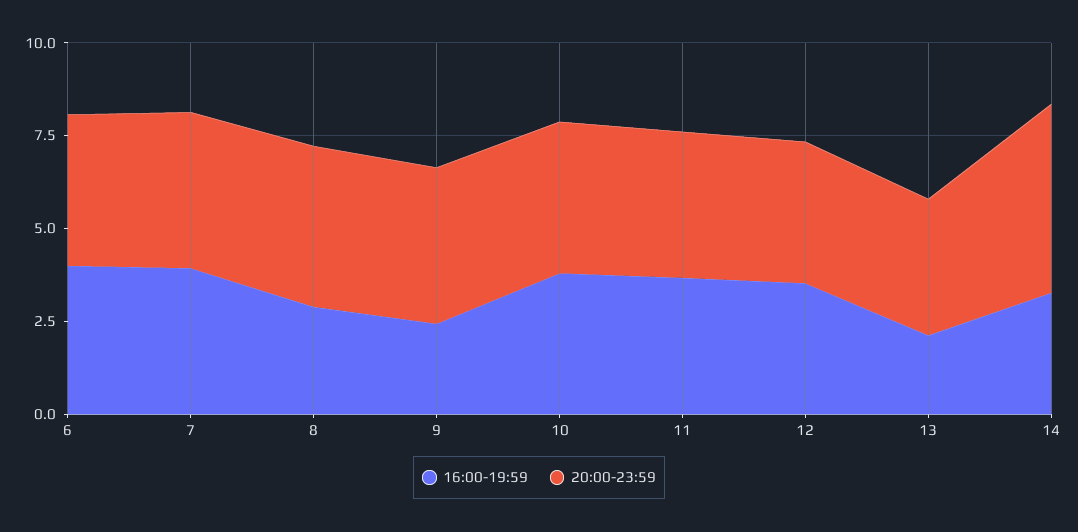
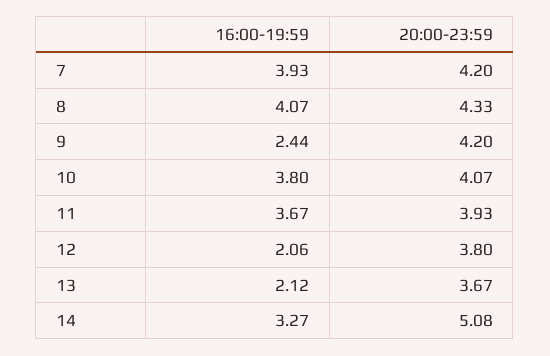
16:00-19:59, 6: 4 -> none
20:00-23:59, 6: 4 -> none
16:00-19:59, 8: 3 -> 4.07
16:00-19:59, 12: 3.5 -> 2.06

